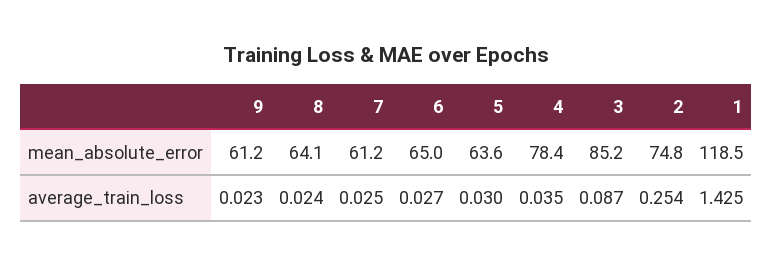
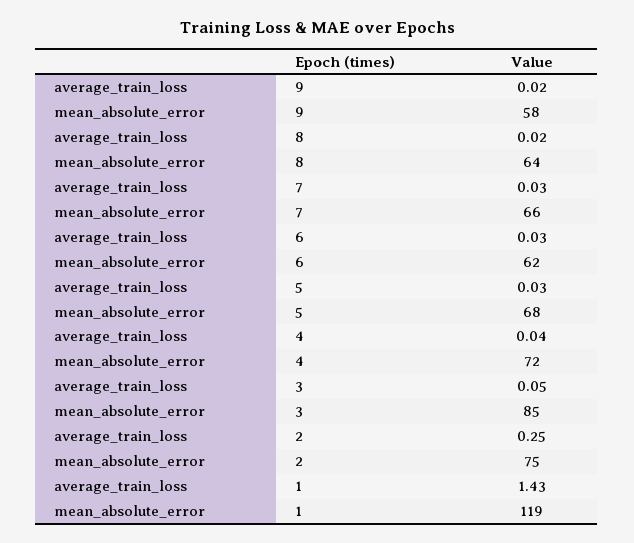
9, mean_absolute_error: 61.2 -> 58
7, mean_absolute_error: 61.2 -> 66
6, mean_absolute_error: 65 -> 62
5, mean_absolute_error: 63.6 -> 68
4, mean_absolute_error: 78.4 -> 72
3, average_train_loss: 0.087 -> 0.05

